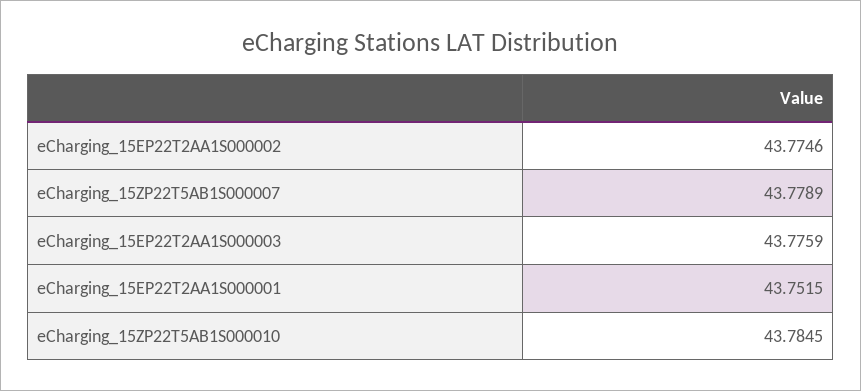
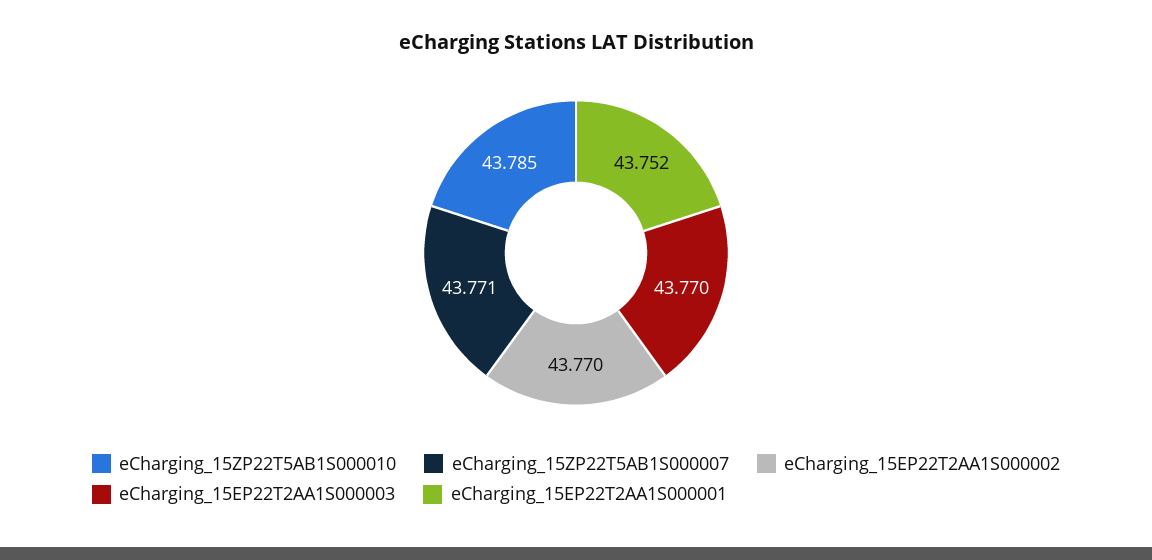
eCharging_15EP22T2AA1S000002: 43.7746 -> 43.77
eCharging_15ZP22T5AB1S000007: 43.7789 -> 43.771
eCharging_15EP22T2AA1S000003: 43.7759 -> 43.77

